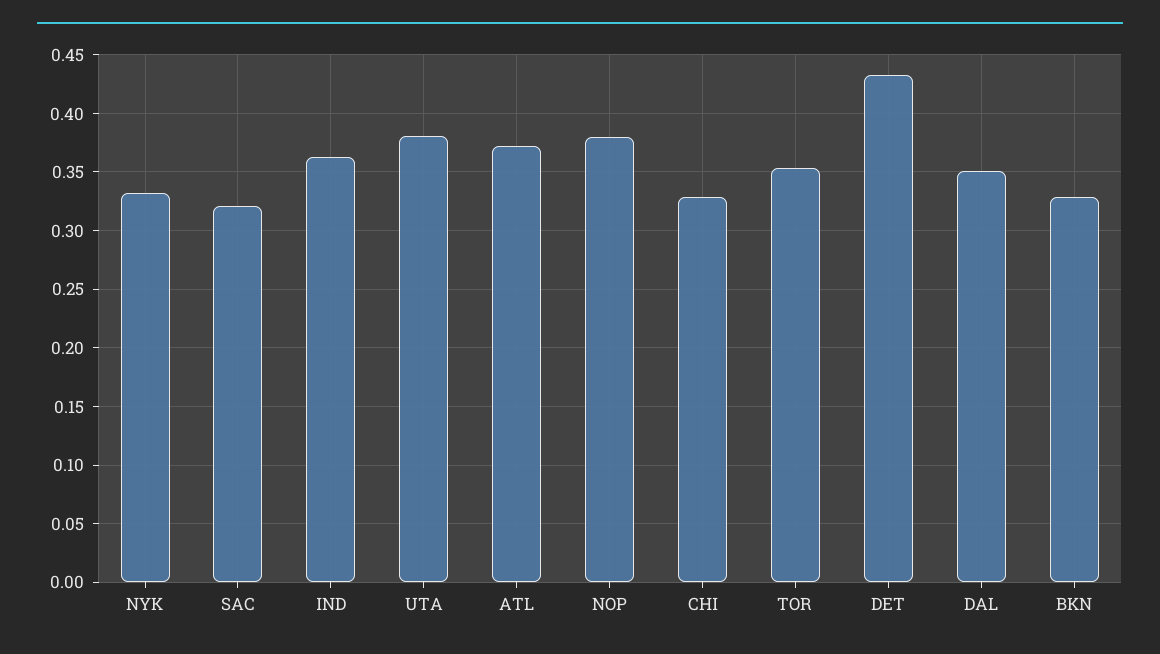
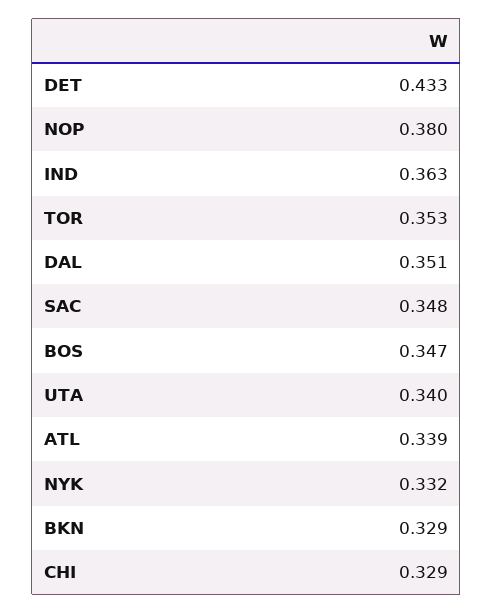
SAC: 0.32 -> 0.348
UTA: 0.38 -> 0.34
ATL: 0.37 -> 0.339
BOS: none -> 0.347

